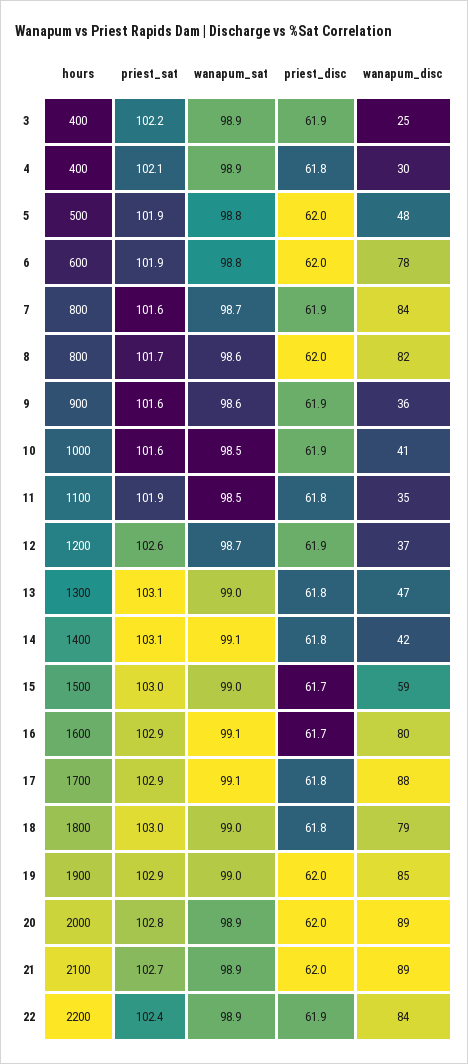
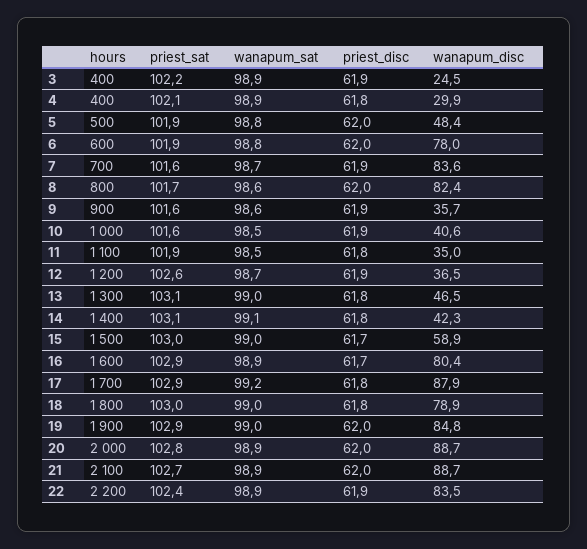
hours, 7: 800 -> 700
wanapum_sat, 16: 99.1 -> 98.9
wanapum_sat, 17: 99.1 -> 99.2

